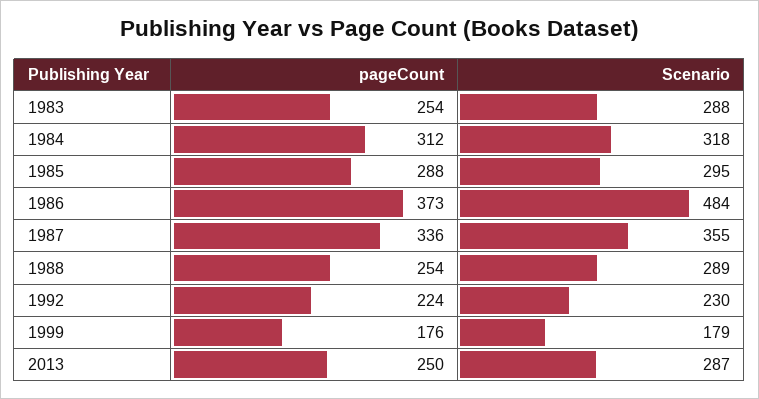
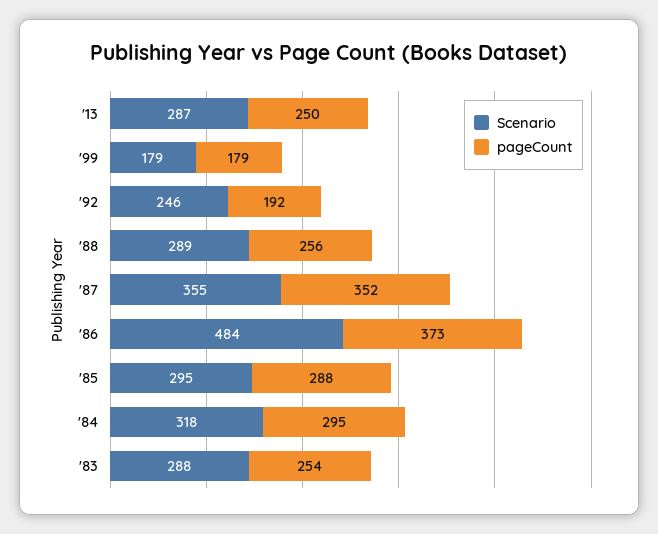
pageCount, 1984: 312 -> 295
pageCount, 1987: 336 -> 352
pageCount, 1988: 254 -> 256
pageCount, 1992: 224 -> 192
Scenario, 1992: 230 -> 246
pageCount, 1999: 176 -> 179

